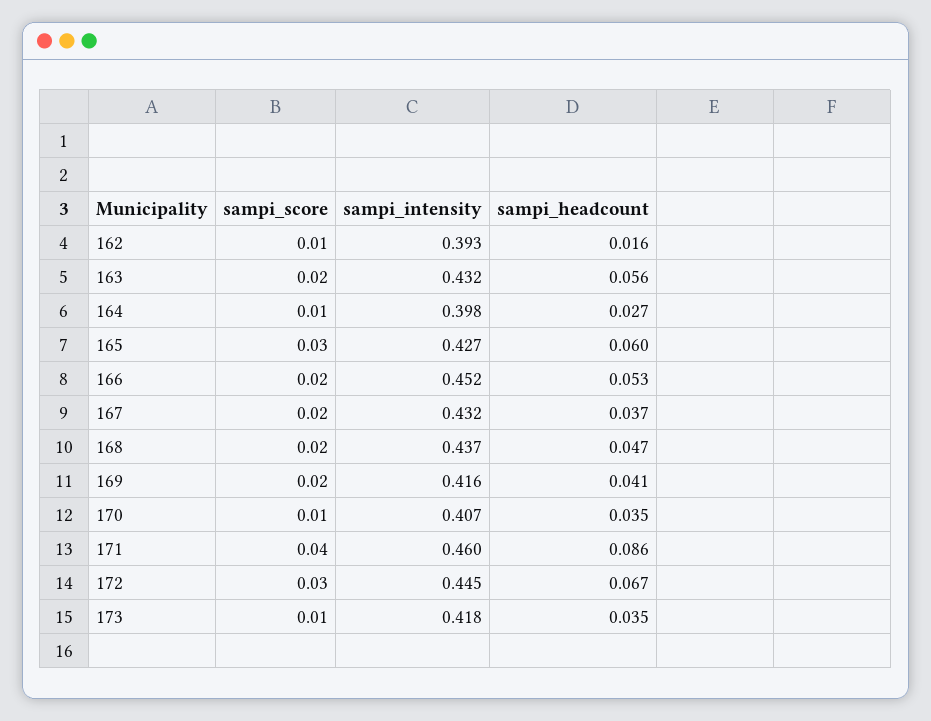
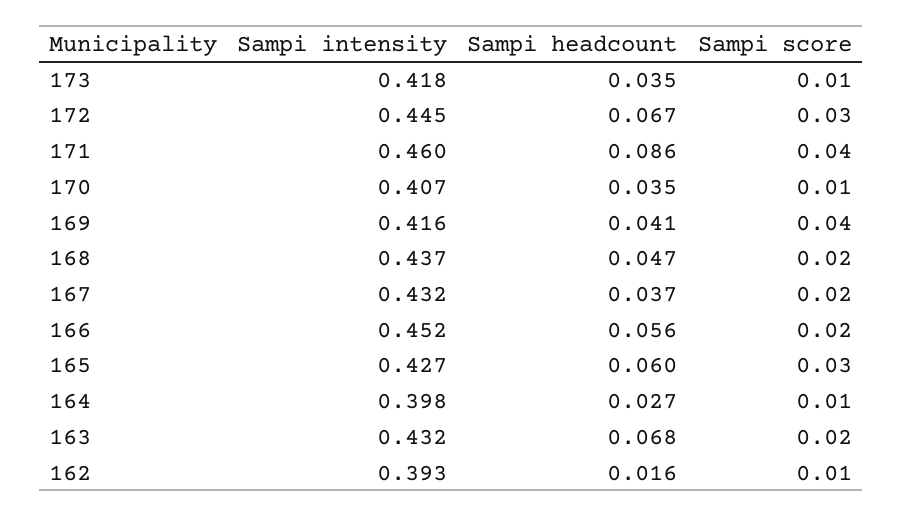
sampi_headcount, 163: 0.056 -> 0.068
sampi_headcount, 166: 0.053 -> 0.056
sampi_score, 169: 0.02 -> 0.04

